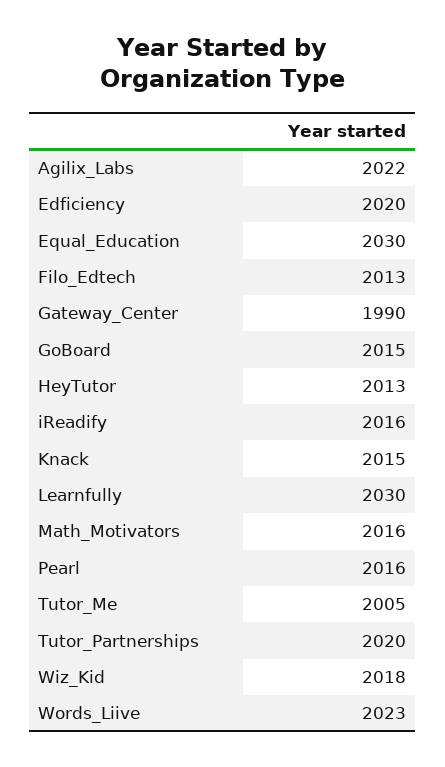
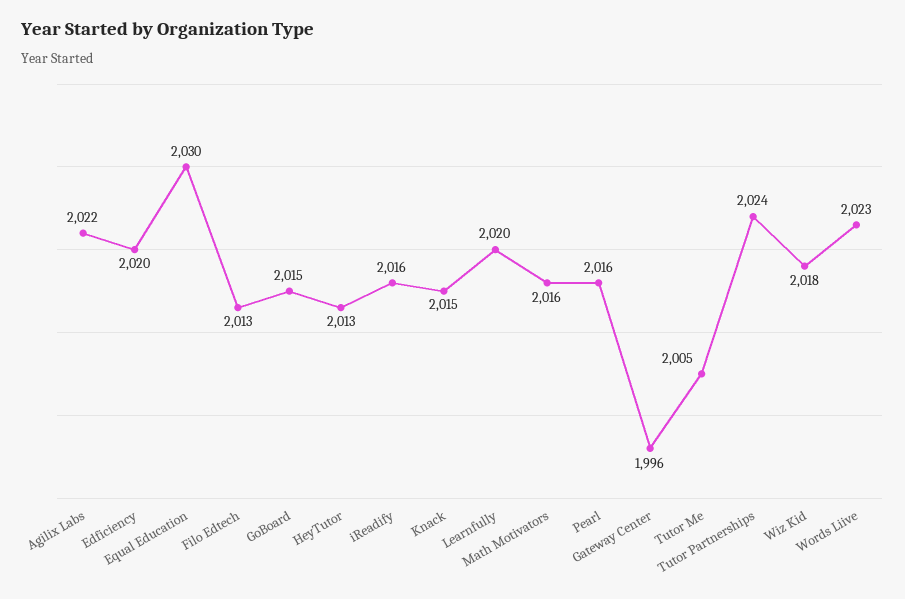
Gateway_Center: 1990 -> 1996
Learnfully: 2030 -> 2020
Tutor_Partnerships: 2020 -> 2024

